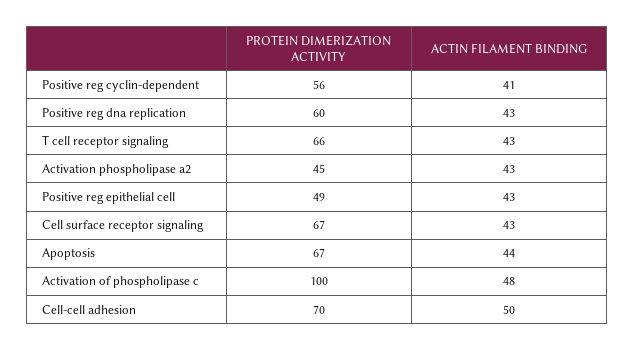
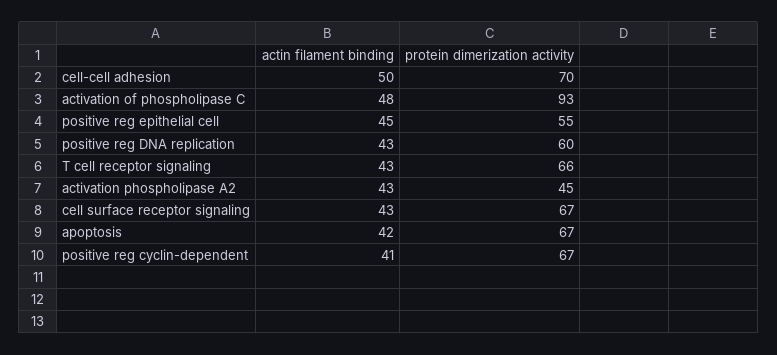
PROTEIN DIMERIZATION ACTIVITY, Positive reg cyclin-dependent: 56 -> 67
PROTEIN DIMERIZATION ACTIVITY, Positive reg epithelial cell: 49 -> 55
ACTIN FILAMENT BINDING, Positive reg epithelial cell: 43 -> 45
ACTIN FILAMENT BINDING, Apoptosis: 44 -> 42
PROTEIN DIMERIZATION ACTIVITY, Activation of phospholipase c: 100 -> 93

